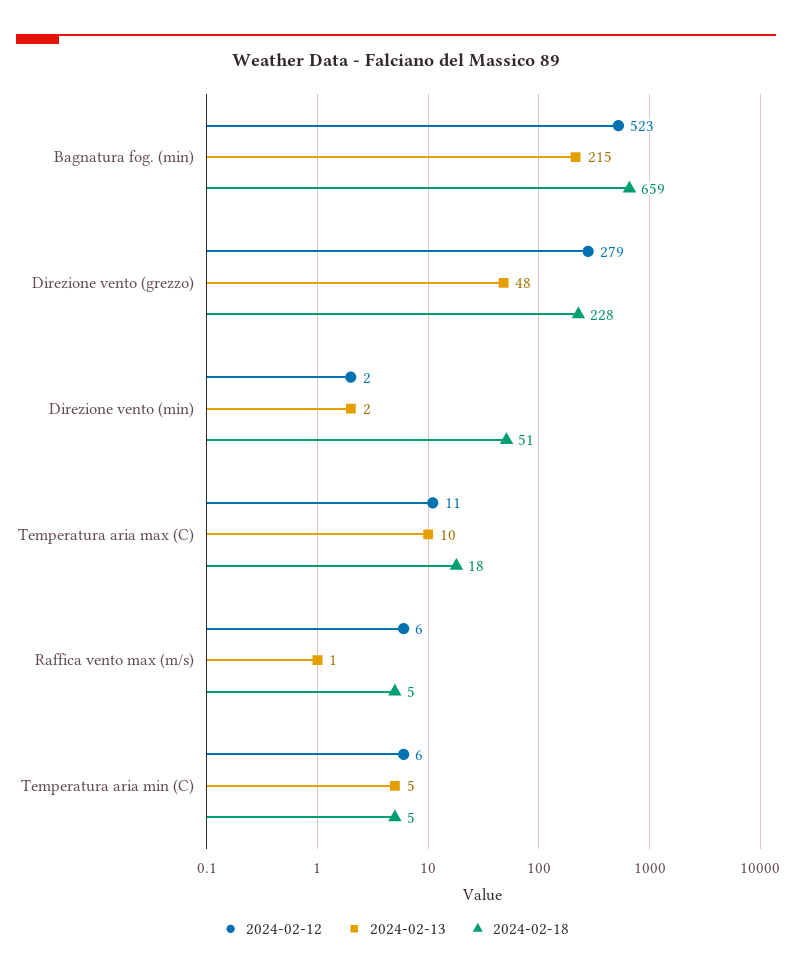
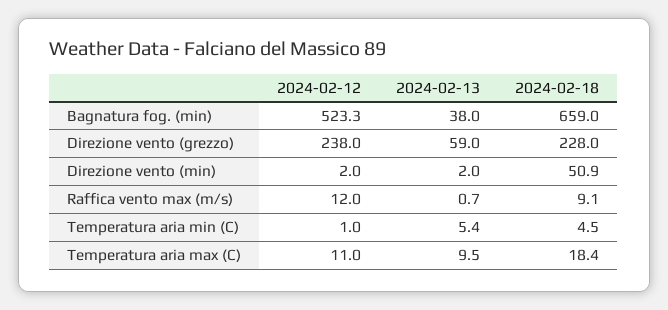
2024-02-13, Bagnatura fog. (min): 215 -> 38
2024-02-12, Direzione vento (grezzo): 279 -> 238
2024-02-13, Direzione vento (grezzo): 48 -> 59
2024-02-12, Raffica vento max (m/s): 6 -> 12
2024-02-18, Raffica vento max (m/s): 5 -> 9.1
2024-02-12, Temperatura aria min (C): 6 -> 1

